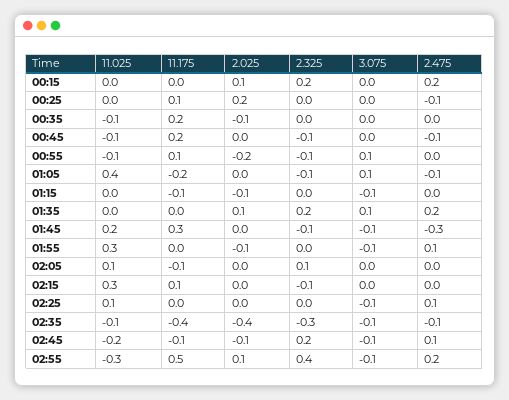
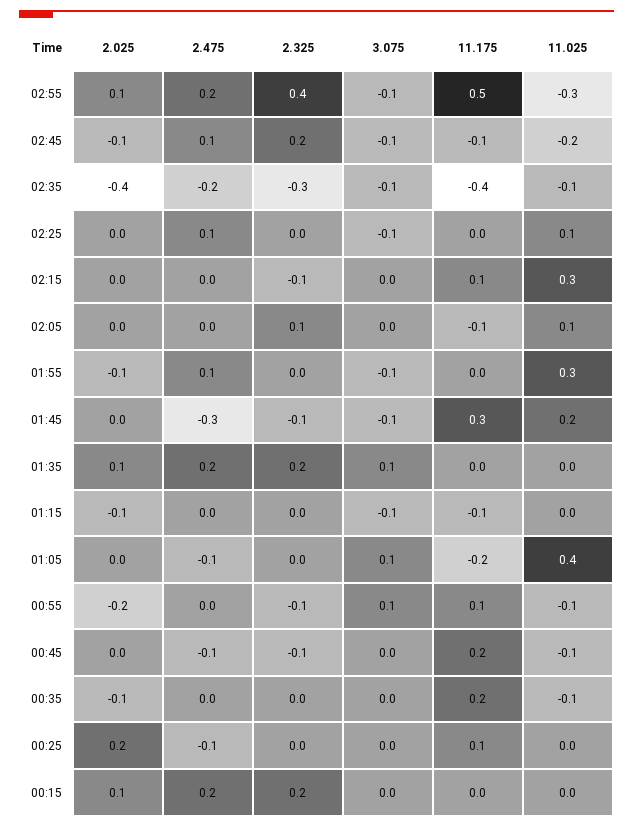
2.325, 01:05: -0.1 -> 0
2.475, 02:35: -0.1 -> -0.2

